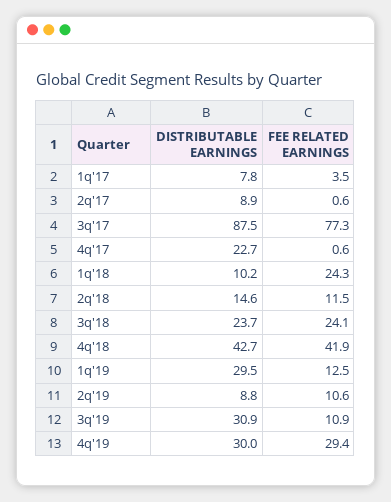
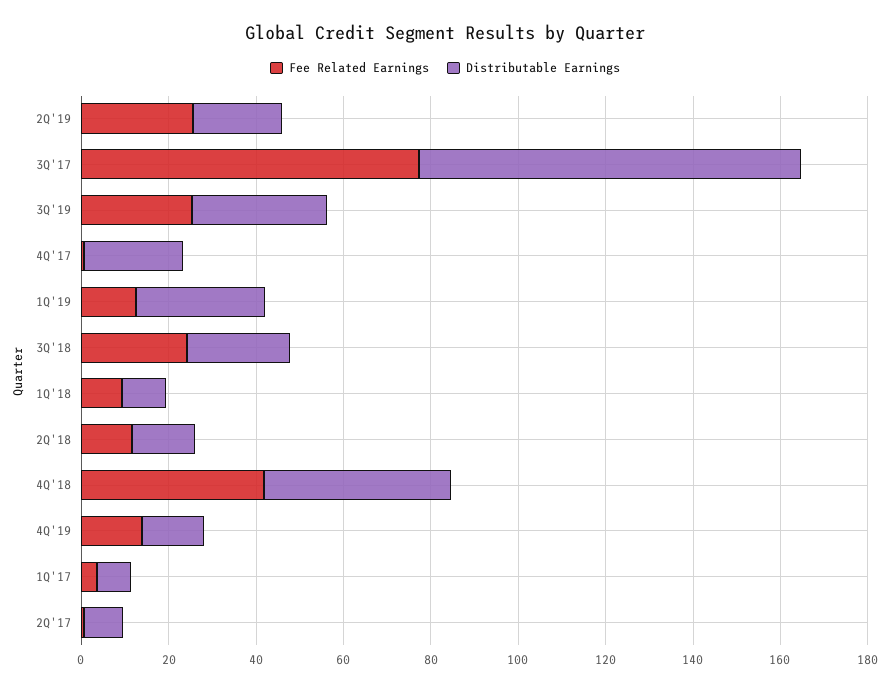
FEE RELATED EARNINGS, 1q'18: 24.3 -> 10
DISTRIBUTABLE EARNINGS, 2q'19: 8.8 -> 20
FEE RELATED EARNINGS, 2q'19: 10.6 -> 25
FEE RELATED EARNINGS, 3q'19: 10.9 -> 25
DISTRIBUTABLE EARNINGS, 4q'19: 30 -> 15
FEE RELATED EARNINGS, 4q'19: 29.4 -> 15

